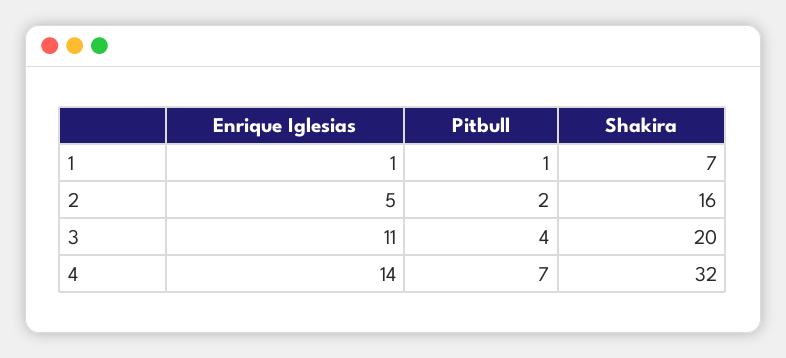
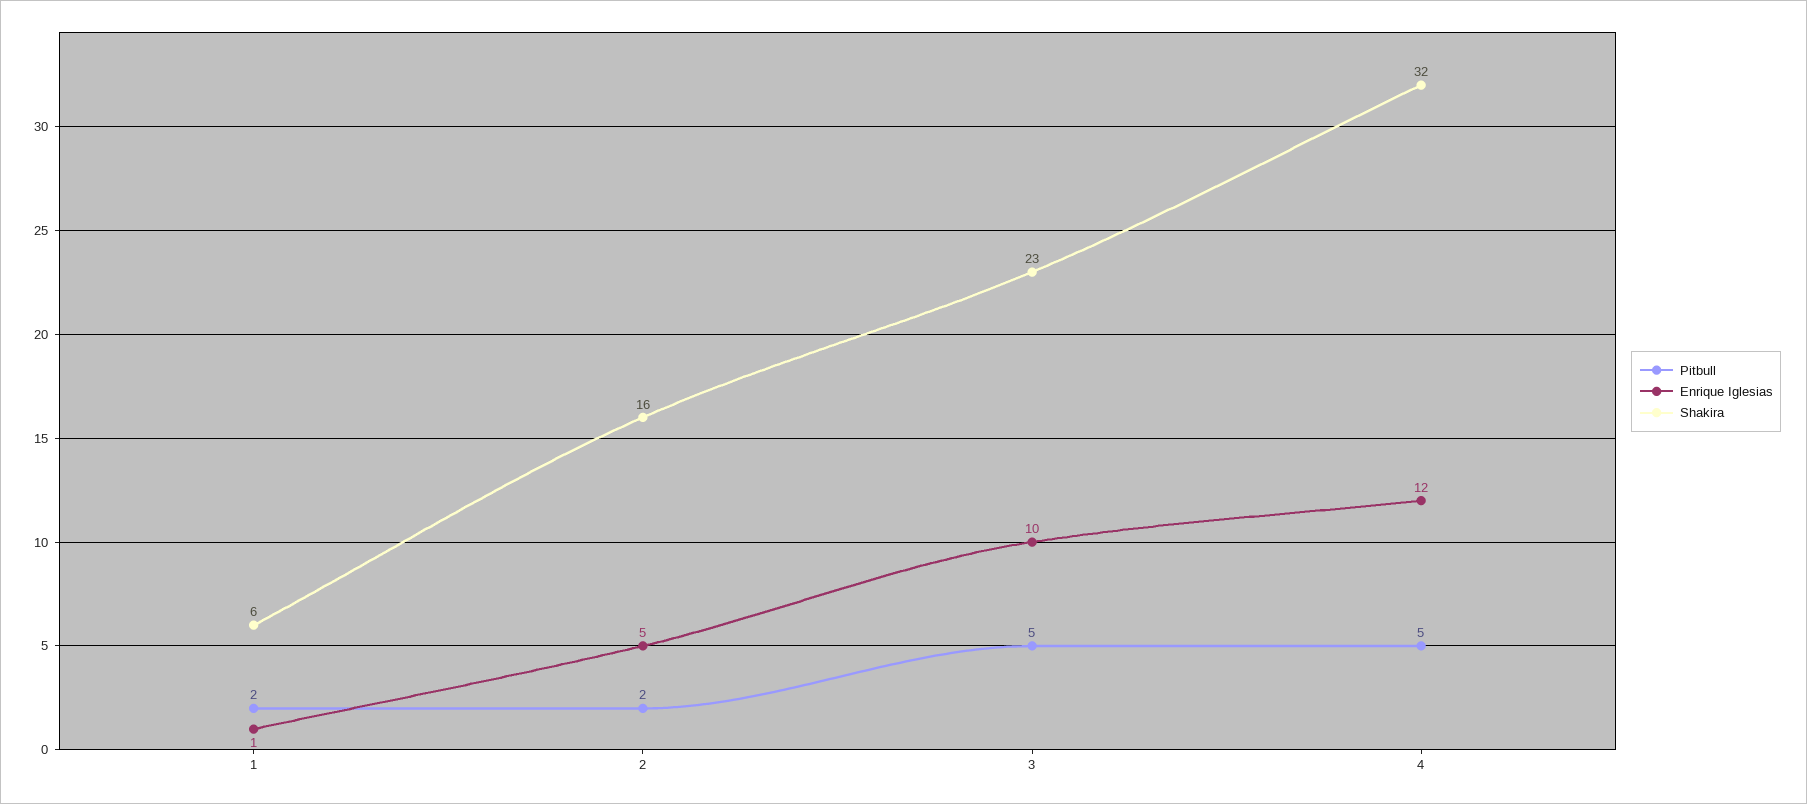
Pitbull, 1: 1 -> 2
Shakira, 1: 7 -> 6
Enrique Iglesias, 3: 11 -> 10
Pitbull, 3: 4 -> 5
Shakira, 3: 20 -> 23
Enrique Iglesias, 4: 14 -> 12
Pitbull, 4: 7 -> 5

